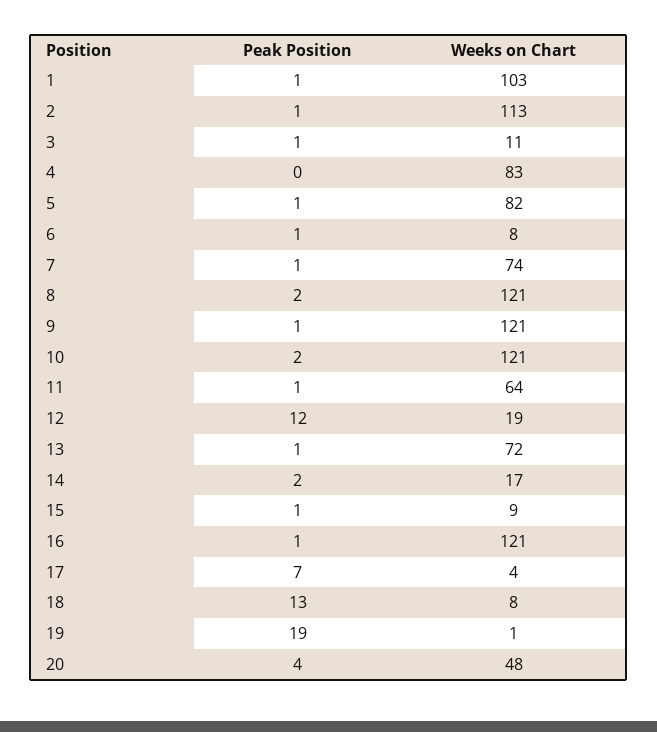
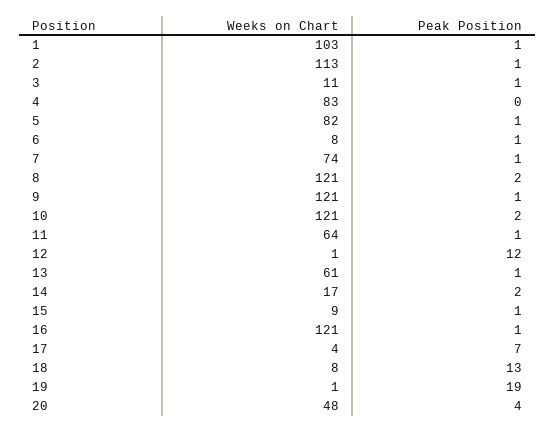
Weeks on Chart, 12: 19 -> 1
Weeks on Chart, 13: 72 -> 61

